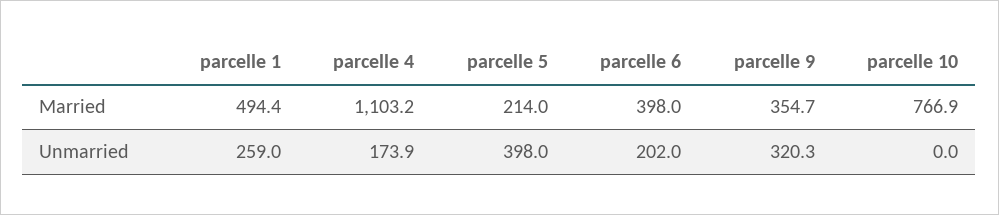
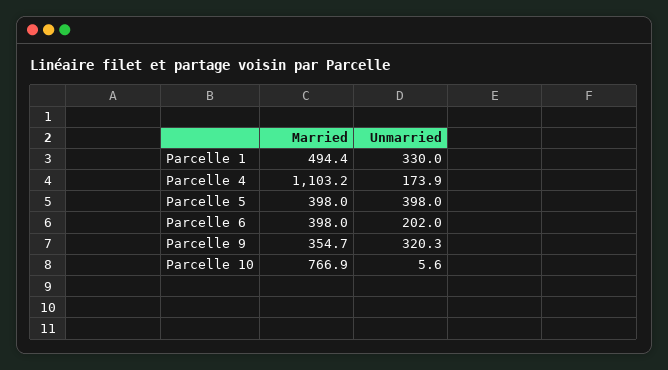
parcelle 5, Married: 214 -> 398
parcelle 1, Unmarried: 259 -> 330
parcelle 10, Unmarried: 0 -> 5.6

